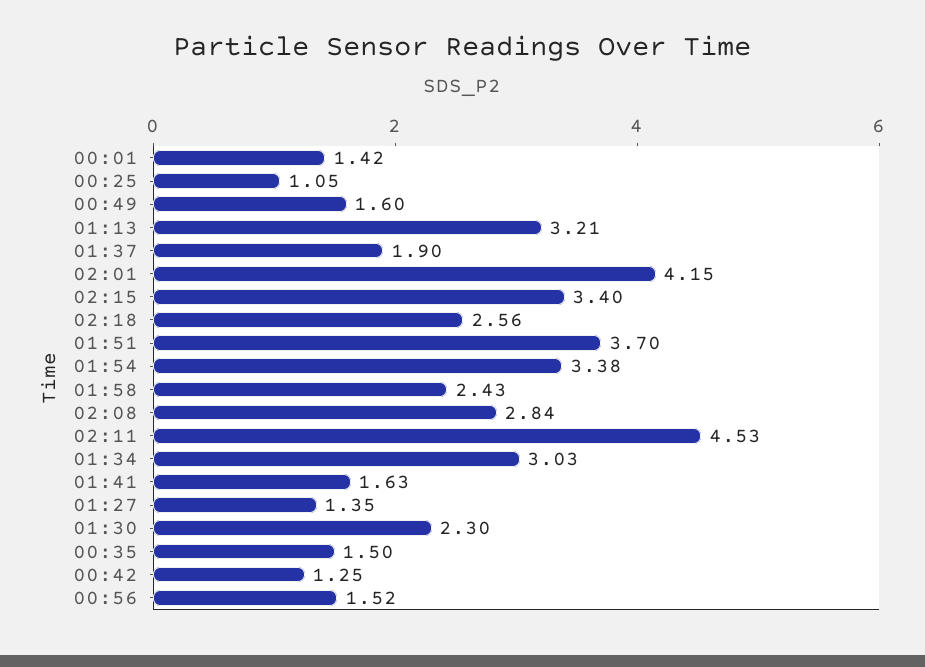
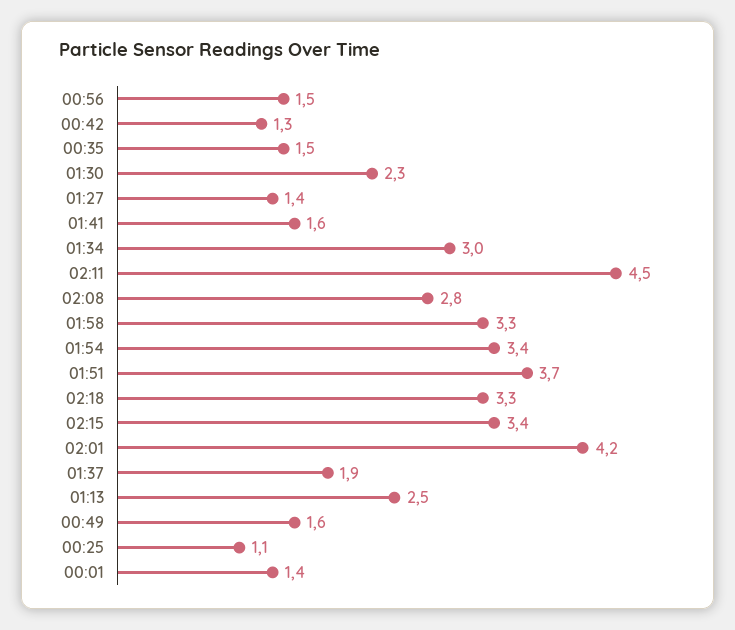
01:13: 3.21 -> 2.5
02:18: 2.56 -> 3.3
01:58: 2.43 -> 3.3

